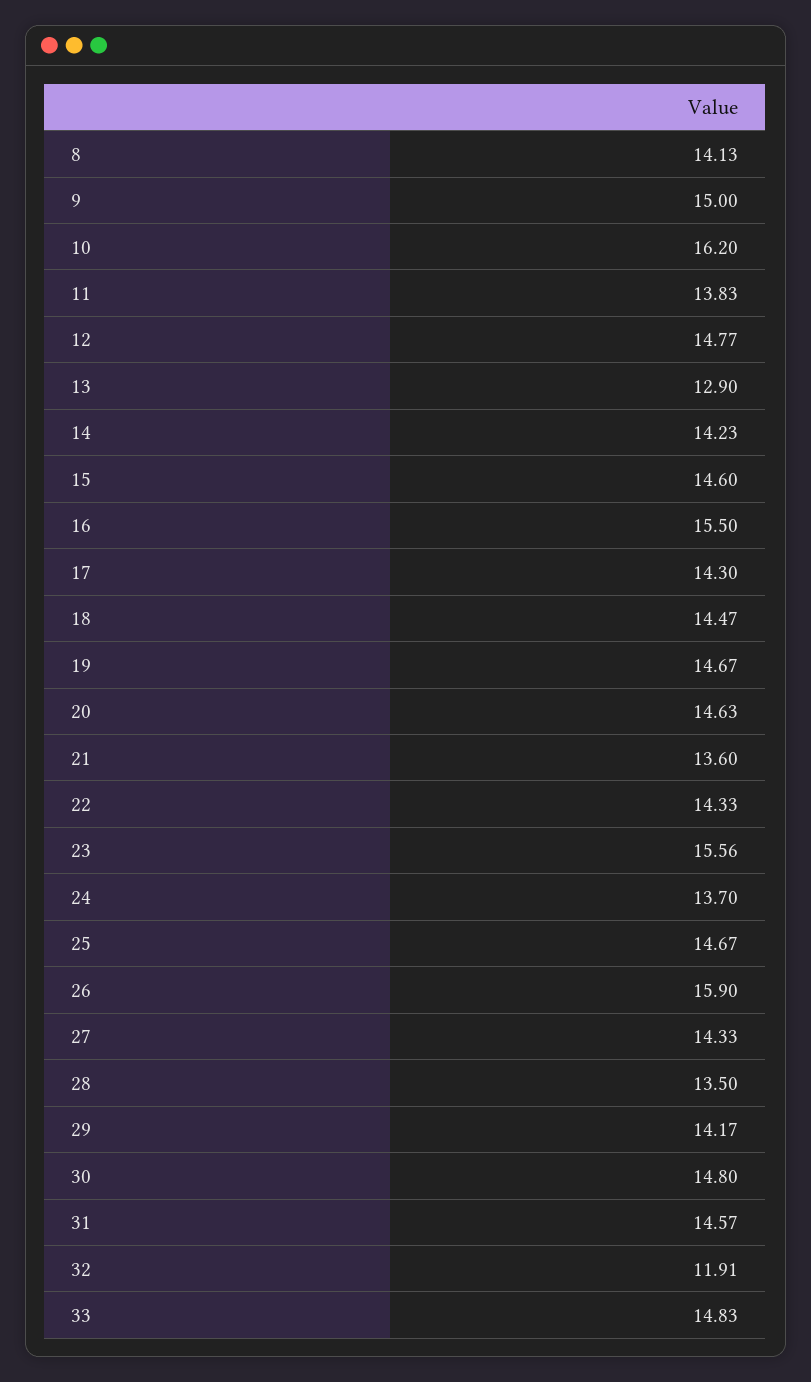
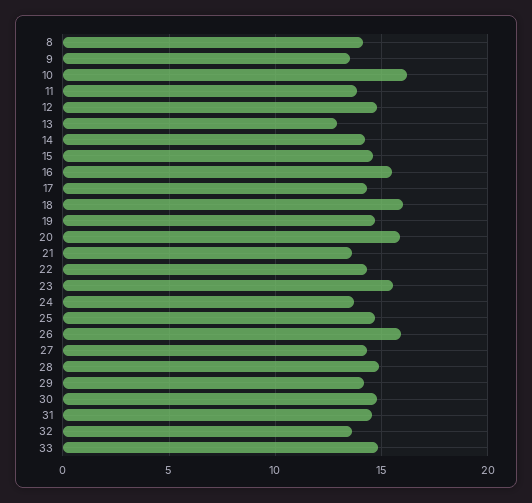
9: 15 -> 13.5
18: 14.47 -> 16
20: 14.63 -> 16
28: 13.5 -> 15
32: 11.91 -> 13.5

